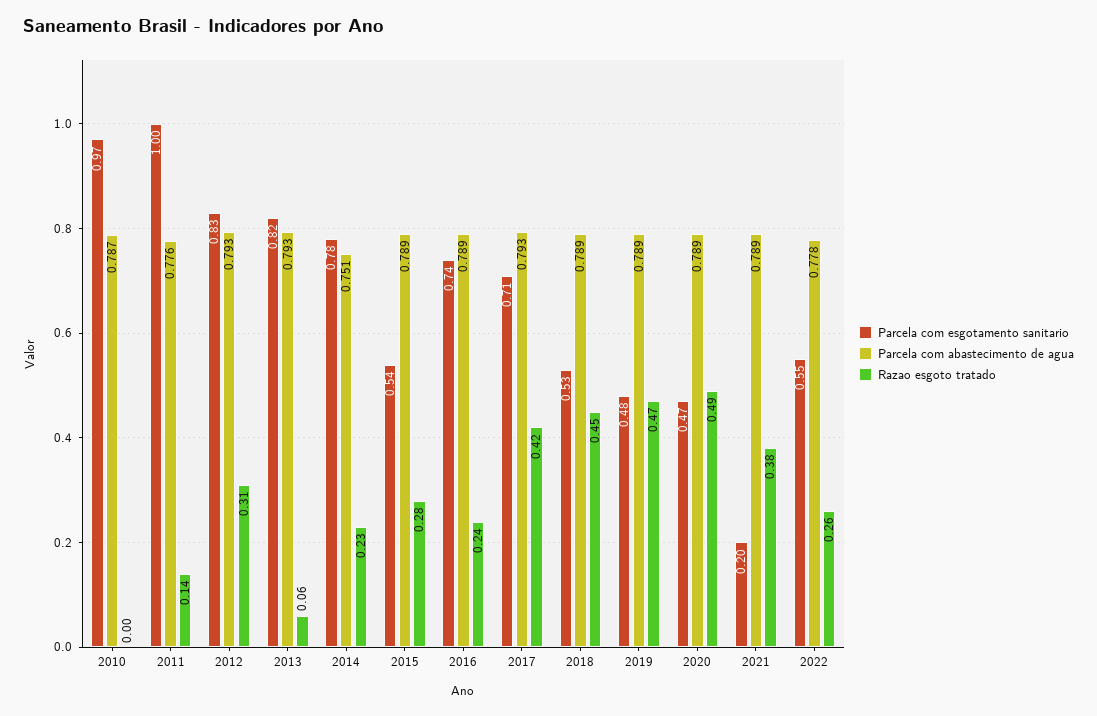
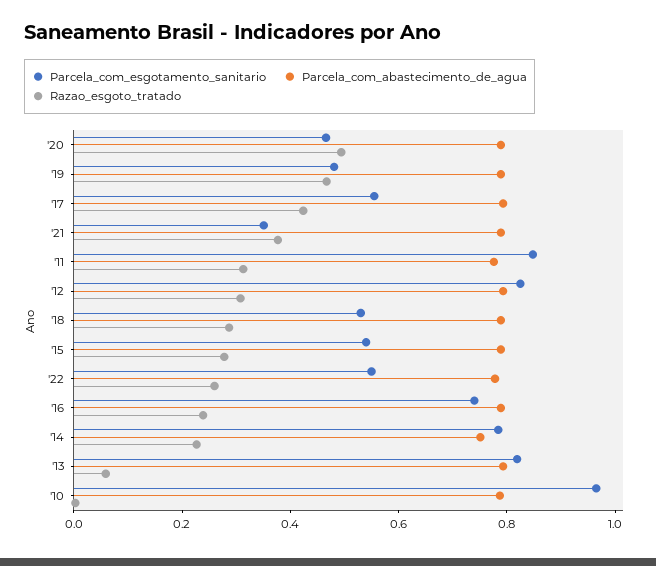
Parcela com esgotamento sanitario, 2011: 1 -> 0.85
Razao esgoto tratado, 2011: 0.14 -> 0.3
Parcela com esgotamento sanitario, 2017: 0.71 -> 0.55
Razao esgoto tratado, 2018: 0.45 -> 0.3
Parcela com esgotamento sanitario, 2021: 0.2 -> 0.35

